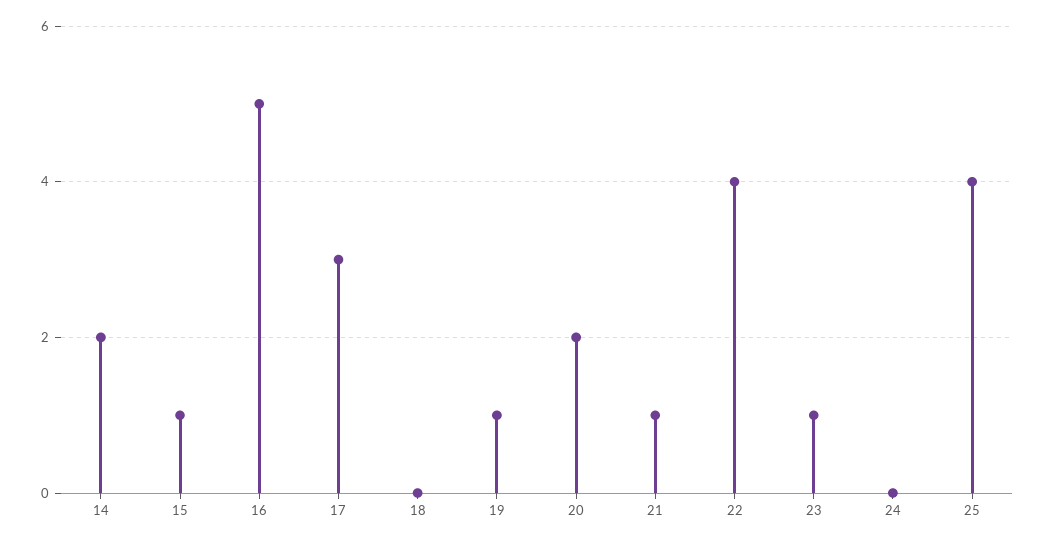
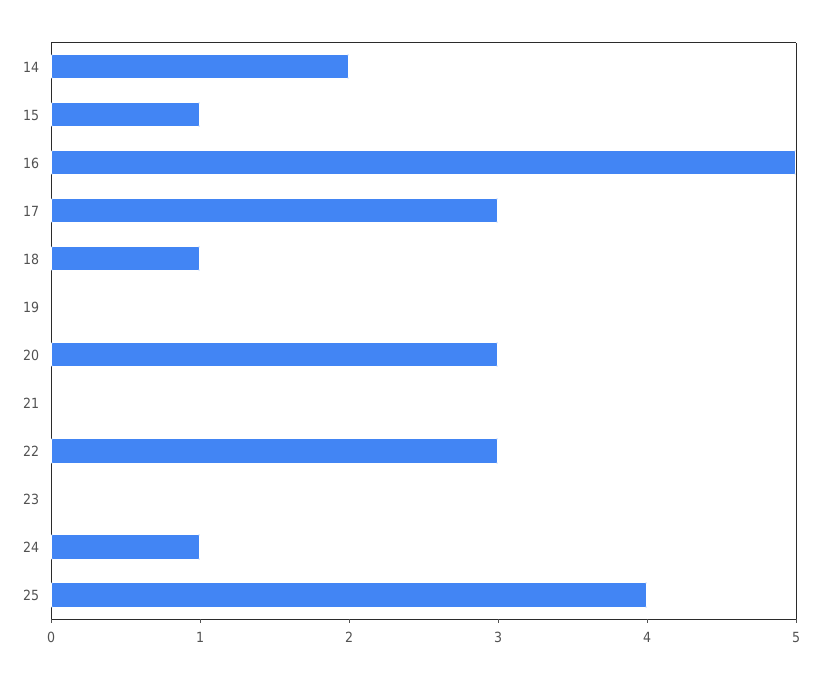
18: 0 -> 1
19: 1 -> 0
20: 2 -> 3
21: 1 -> 0
22: 4 -> 3
23: 1 -> 0
24: 0 -> 1

